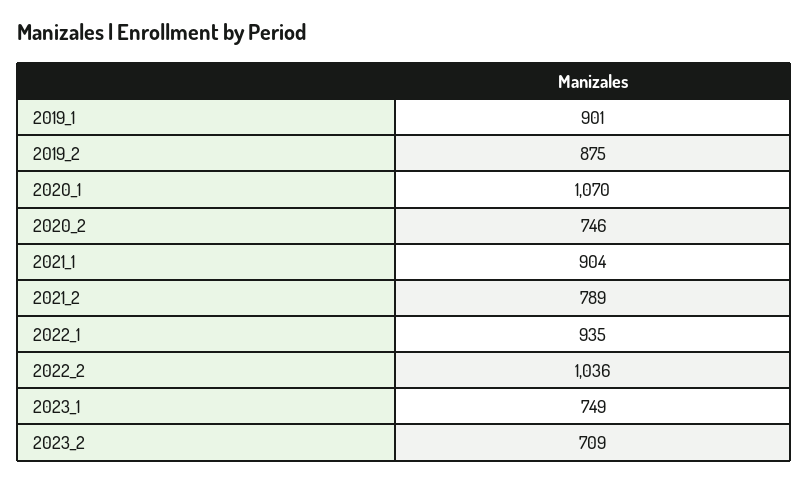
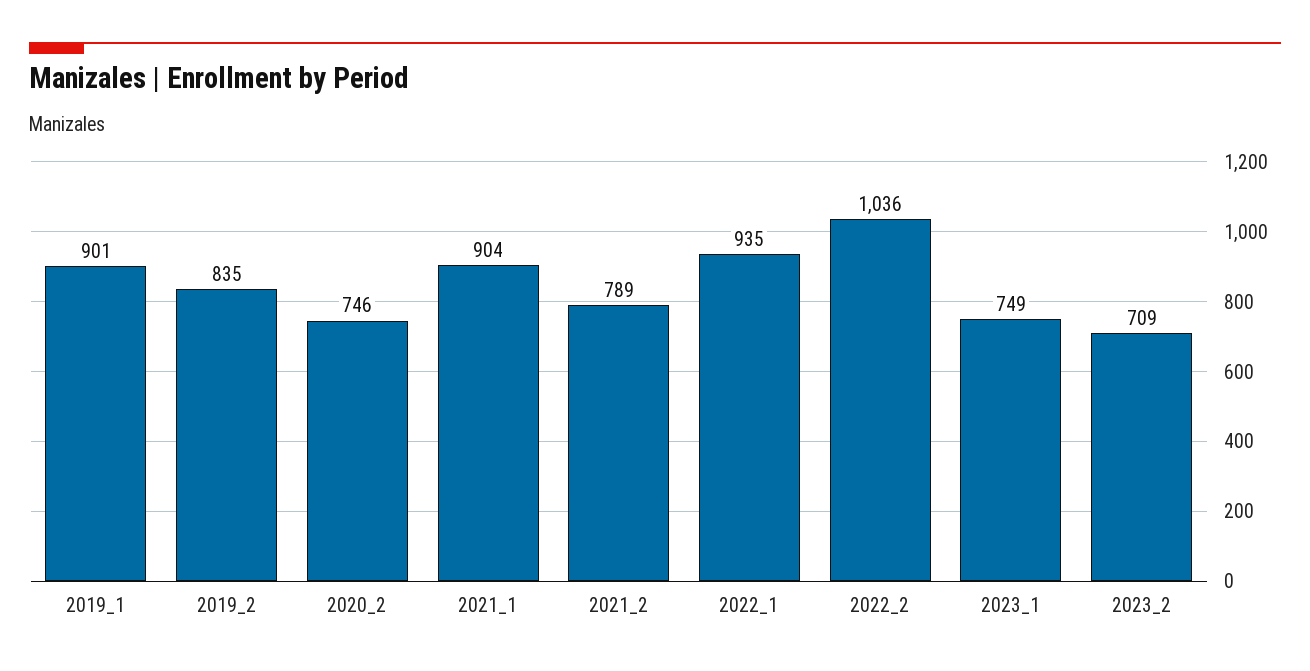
2019_2: 875 -> 835
2020_1: 1070 -> none

